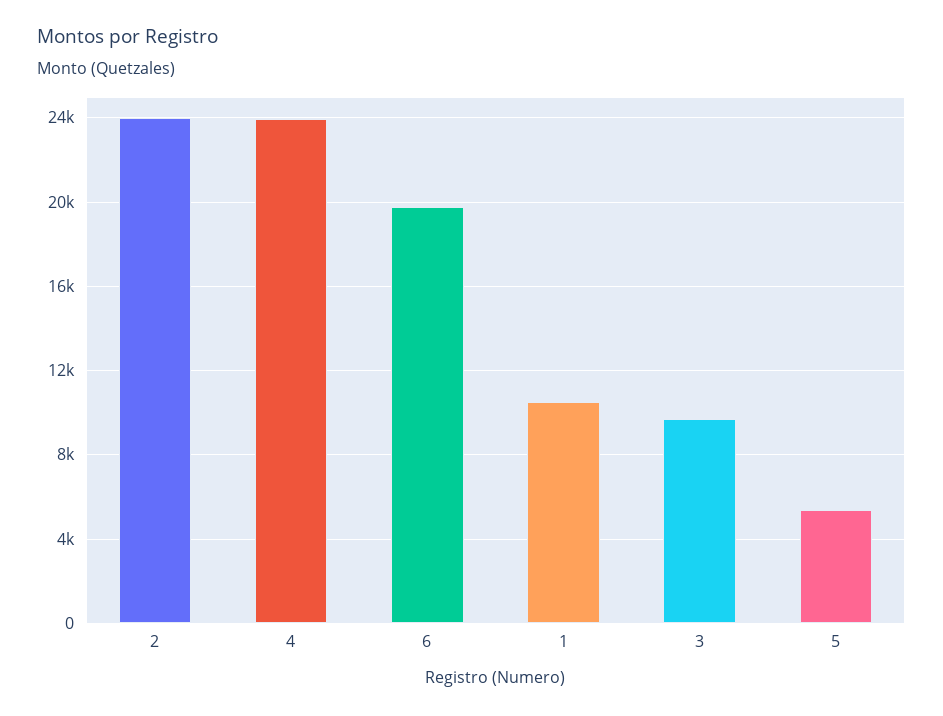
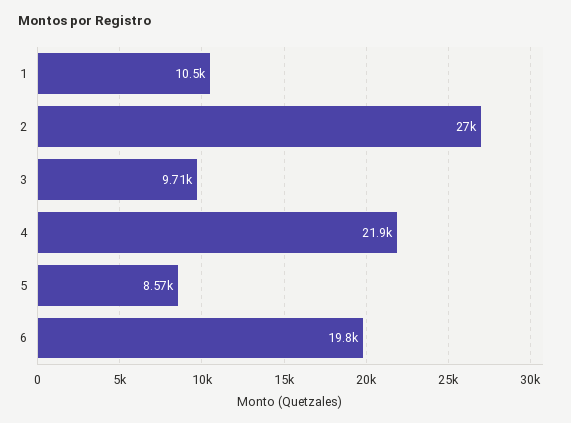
2: 24000 -> 27000
4: 24000 -> 21900
5: 5500 -> 8570

